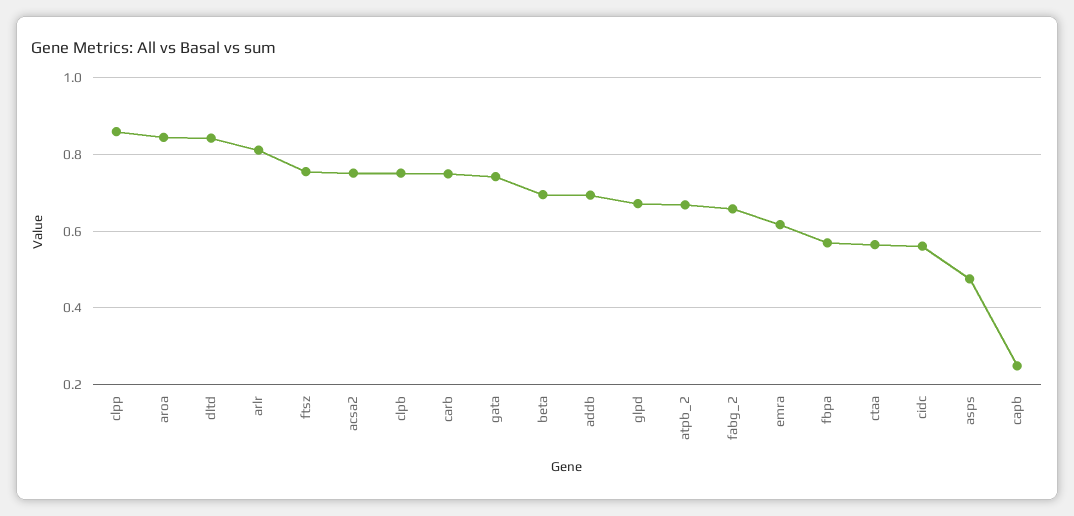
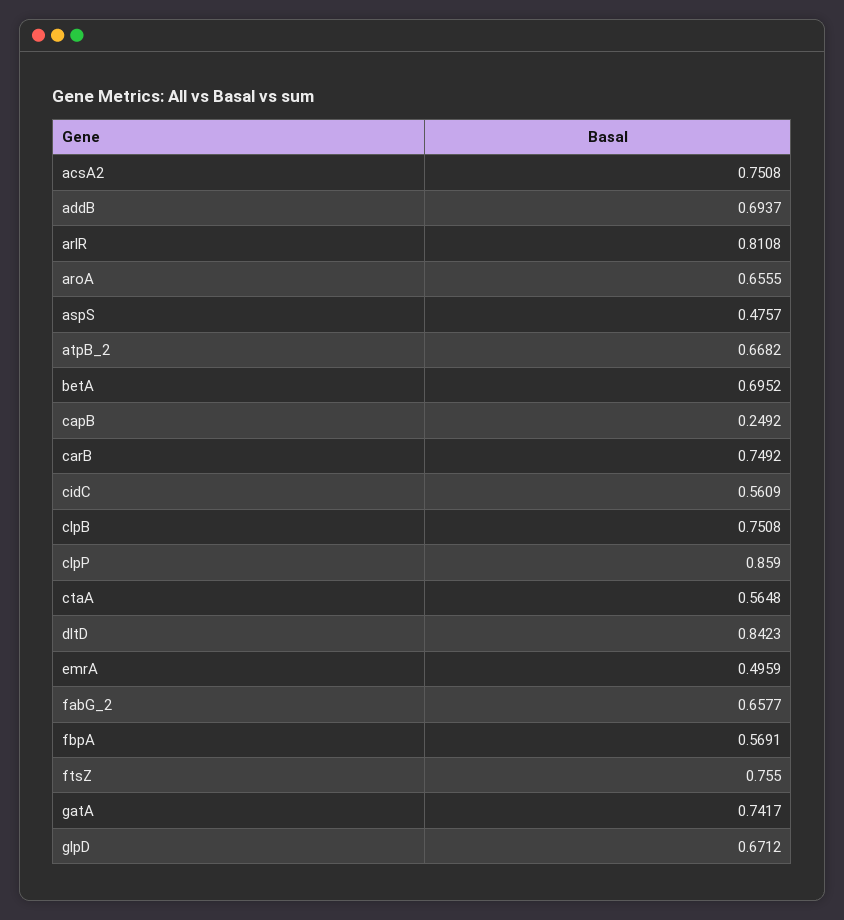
aroa: 0.84 -> 0.6555
emra: 0.62 -> 0.4959

